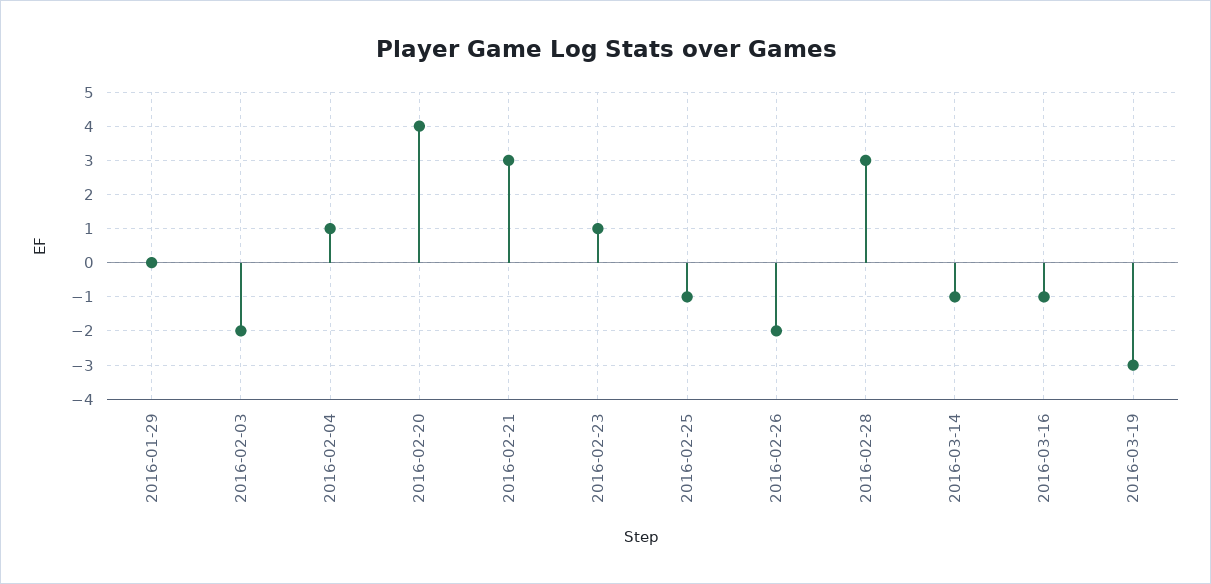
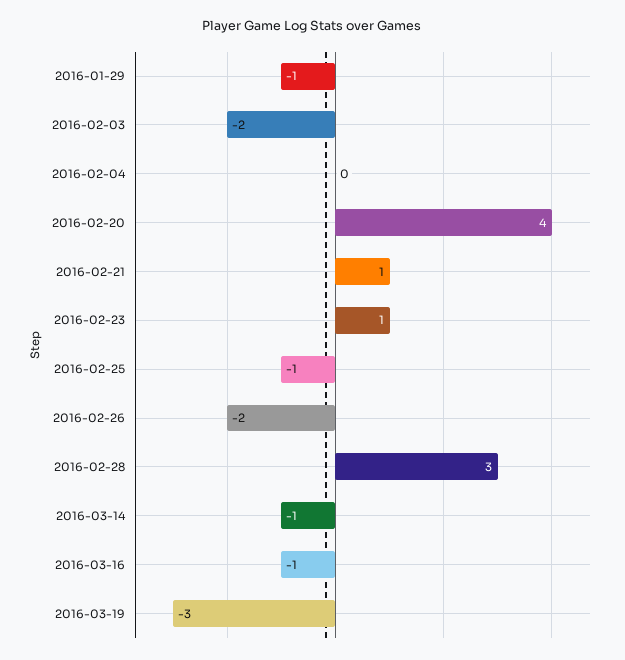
2016-01-29: 0 -> -1
2016-02-04: 1 -> 0
2016-02-21: 3 -> 1

